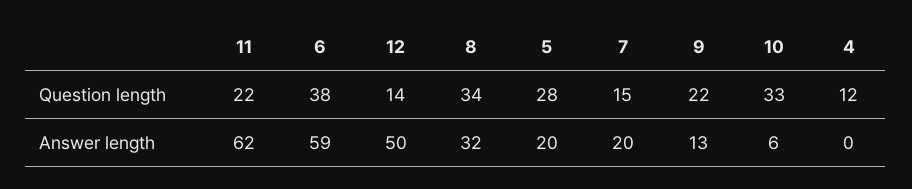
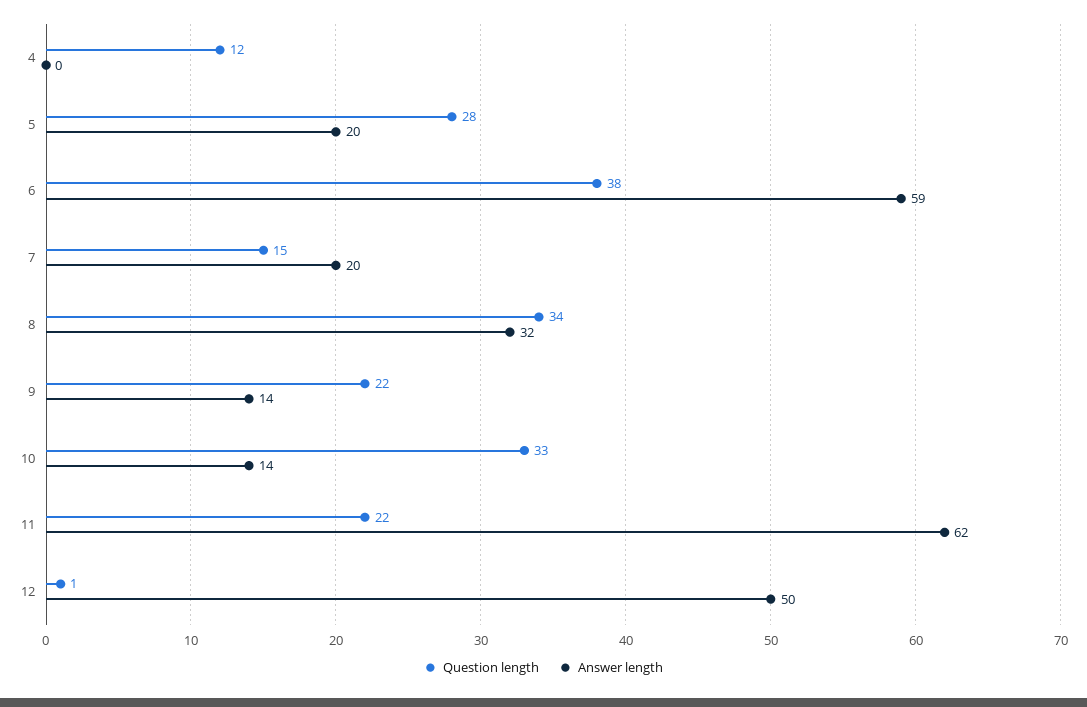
Question length, 12: 14 -> 1
Answer length, 9: 13 -> 14
Answer length, 10: 6 -> 14

